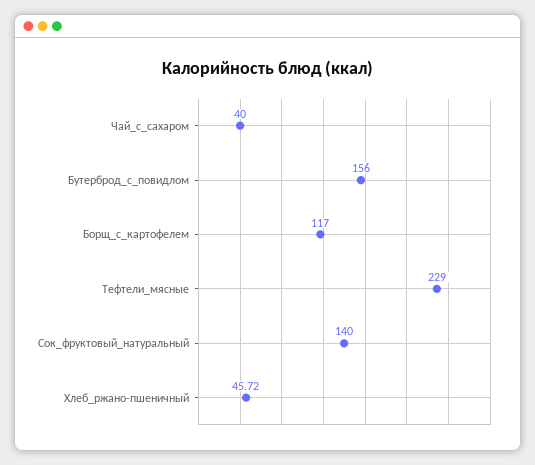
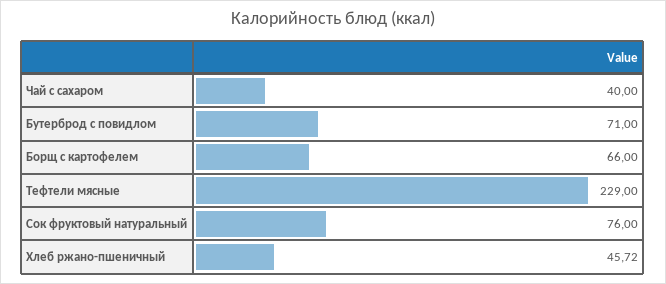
Бутерброд_с_повидлом: 156 -> 71
Борщ_с_картофелем: 117 -> 66
Сок_фруктовый_натуральный: 140 -> 76

